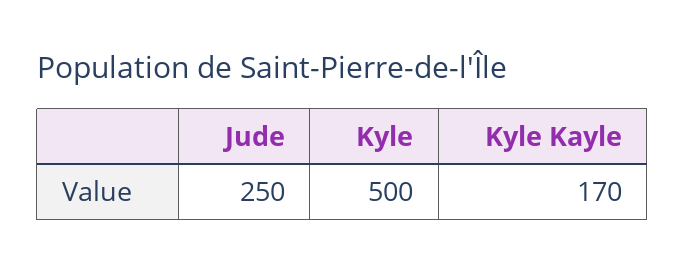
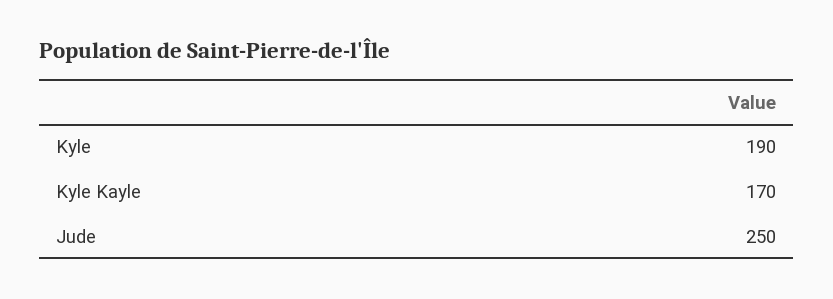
Kyle: 500 -> 190

